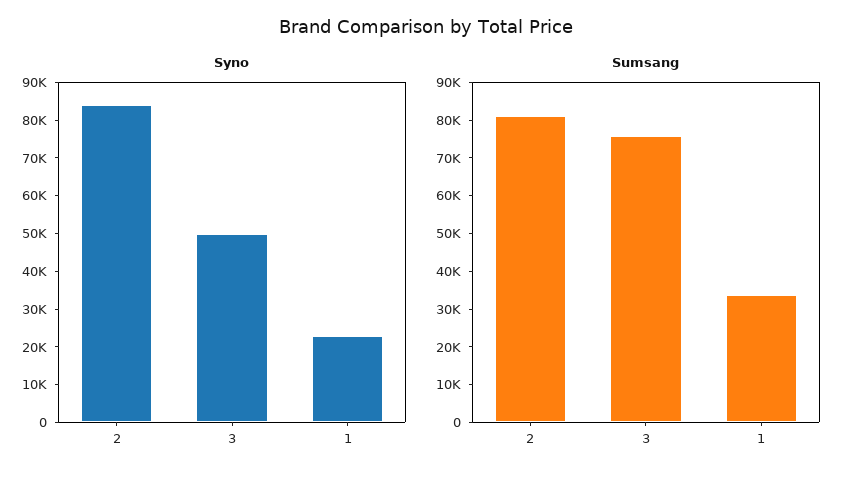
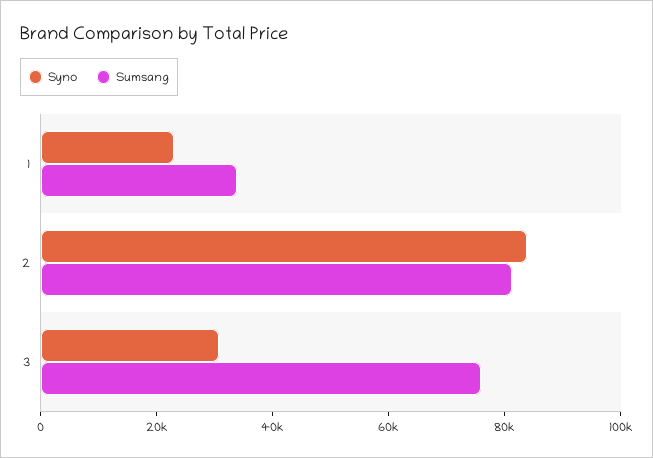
Syno, 3: 50000 -> 30000

